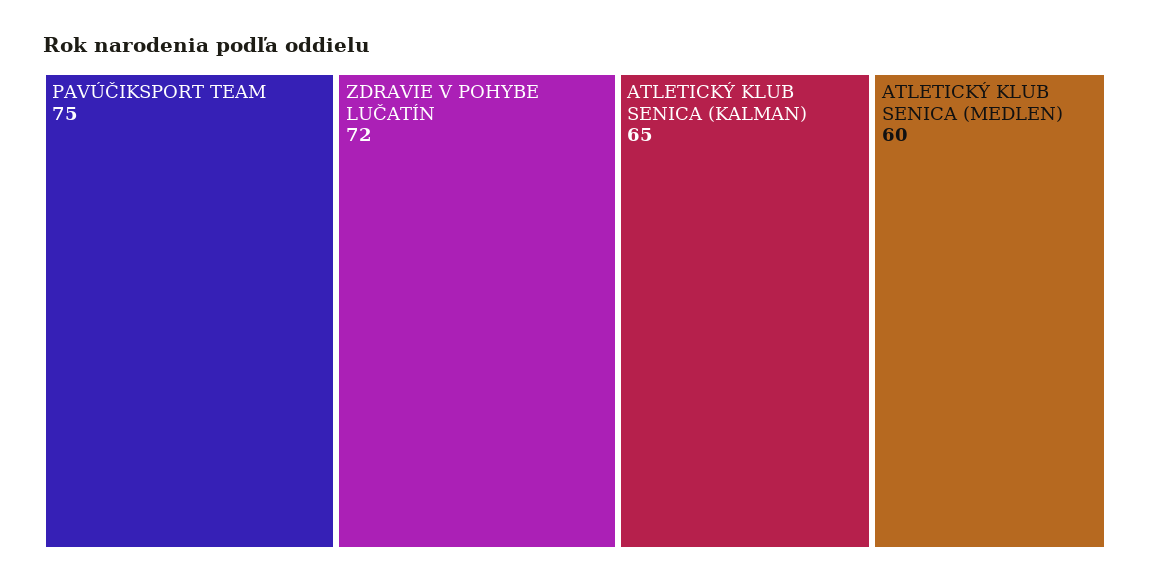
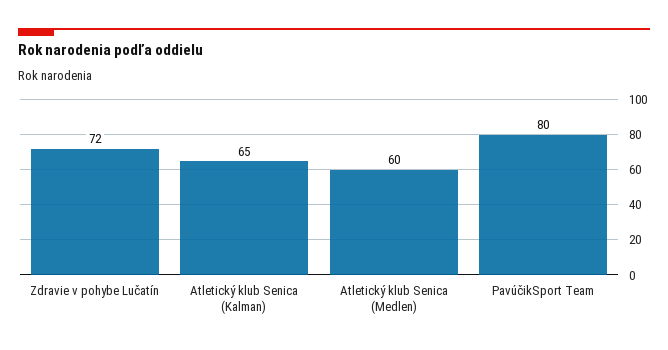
PAVÚČIKSPORT TEAM: 75 -> 80

